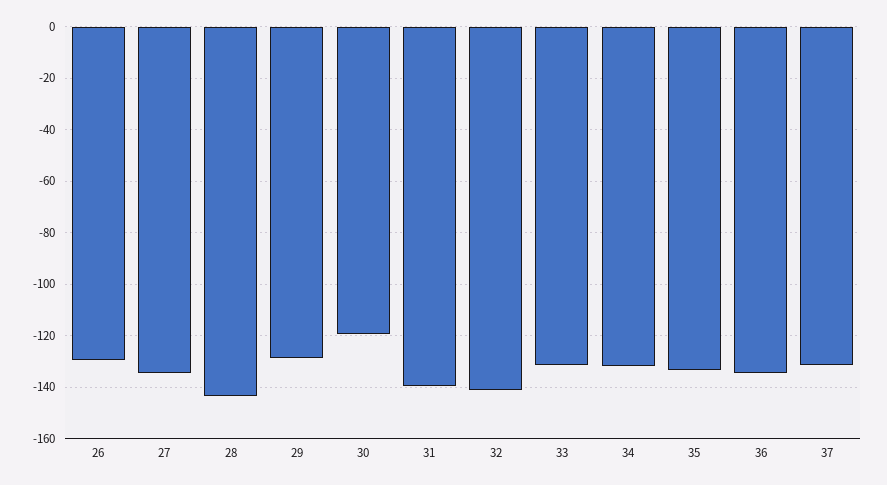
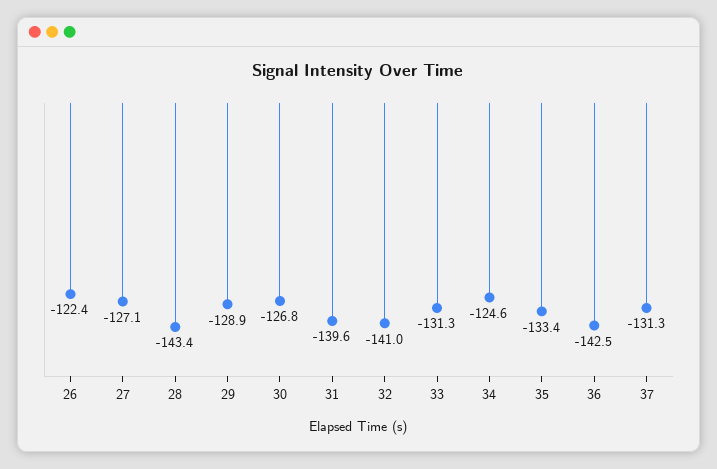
26: -130 -> -122.4
27: -135 -> -127.1
30: -120 -> -126.8
34: -132.5 -> -124.6
36: -135 -> -142.5

